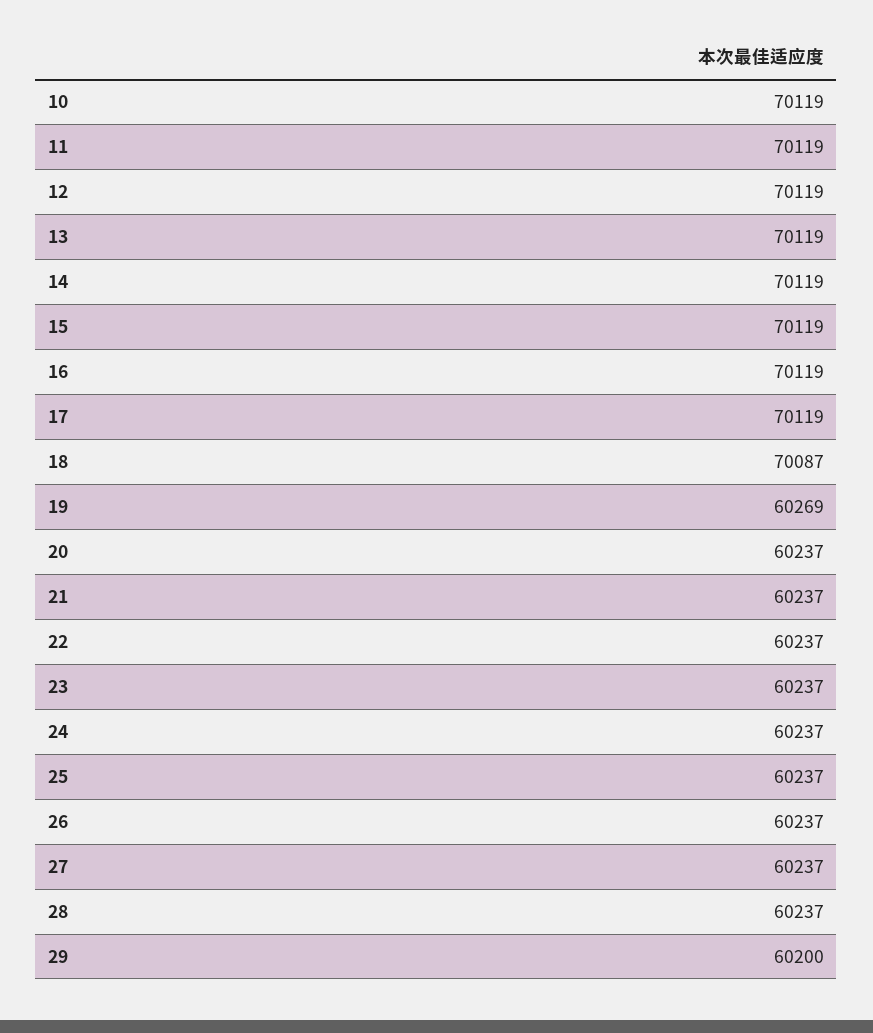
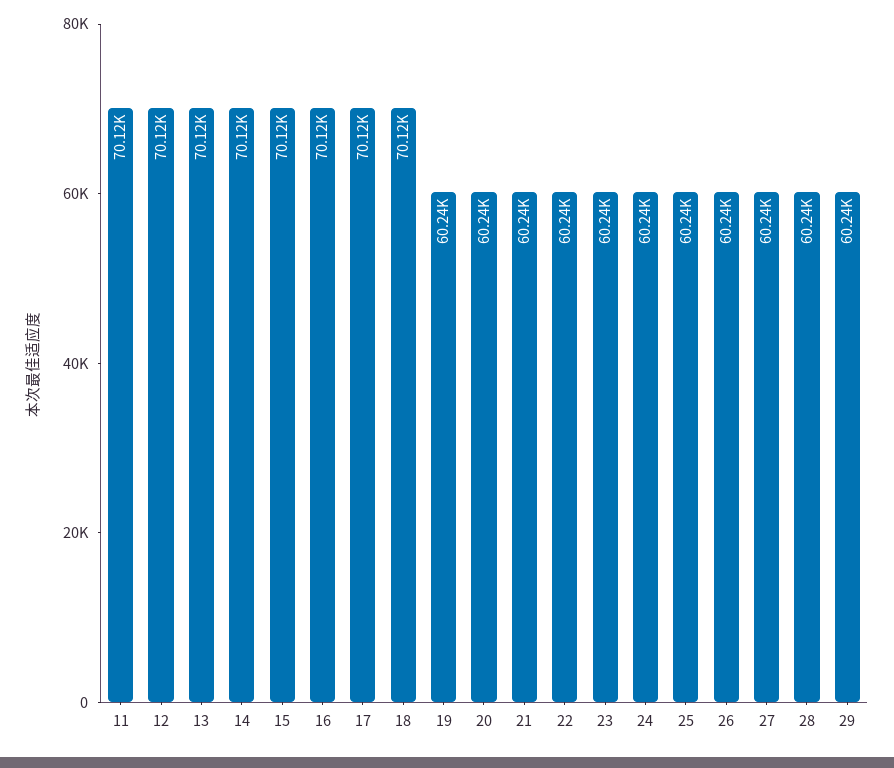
10: 70119 -> none
18: 70087 -> 70120
19: 60269 -> 60240
29: 60200 -> 60240

